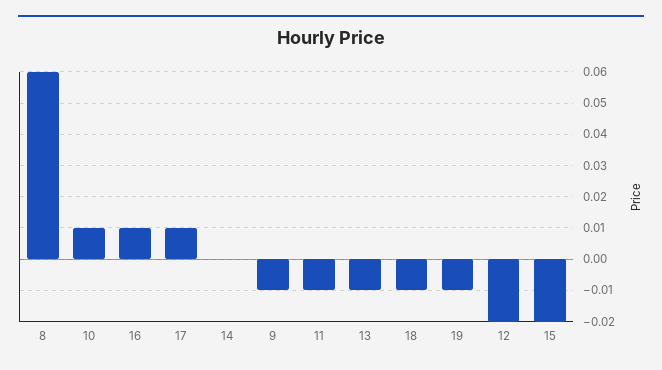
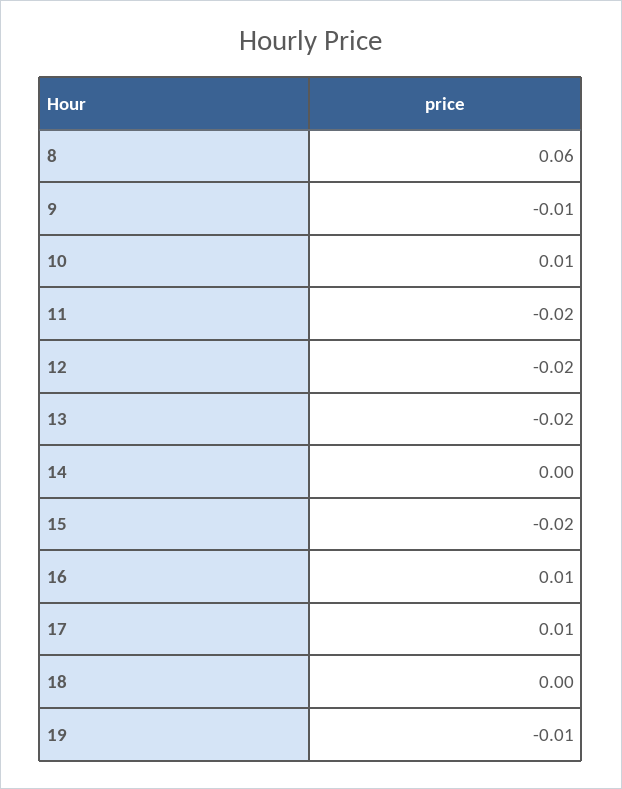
11: -0.01 -> -0.02
13: -0.01 -> -0.02
18: -0.01 -> 0

